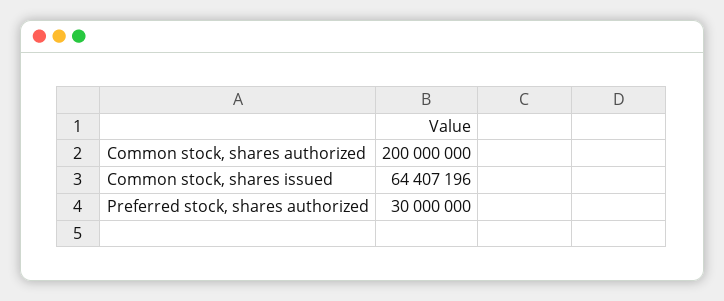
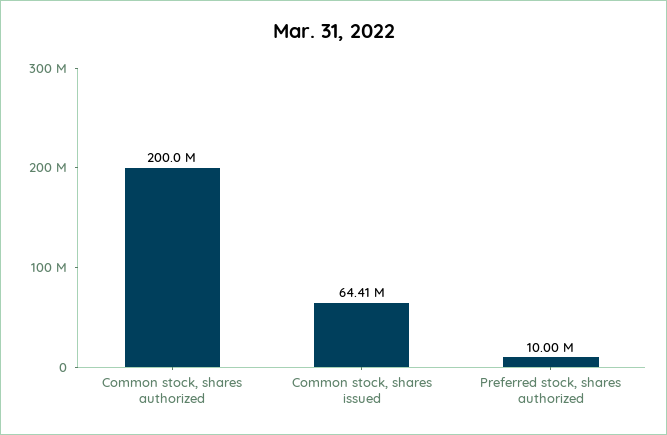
Preferred stock, shares authorized: 30000000 -> 10000000

